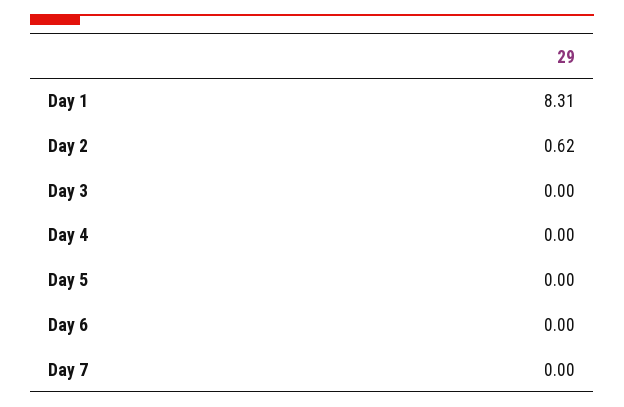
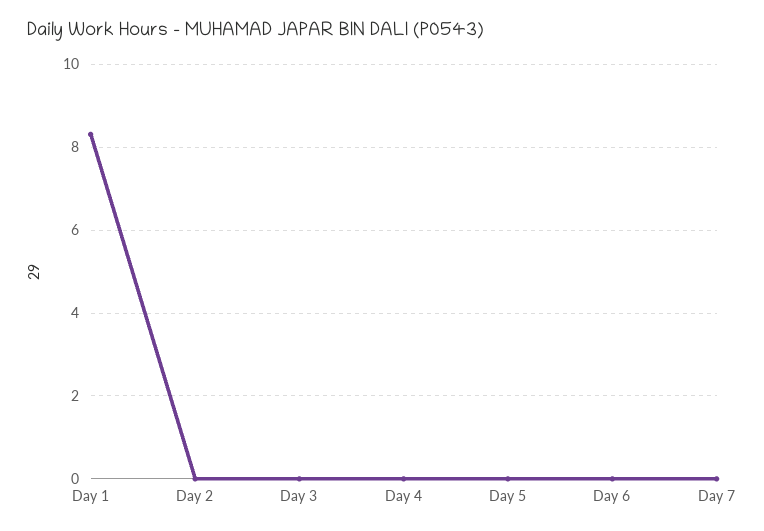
Day 2: 0.62 -> 0

